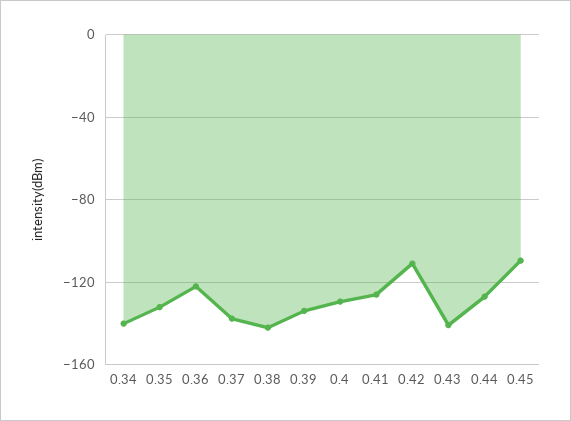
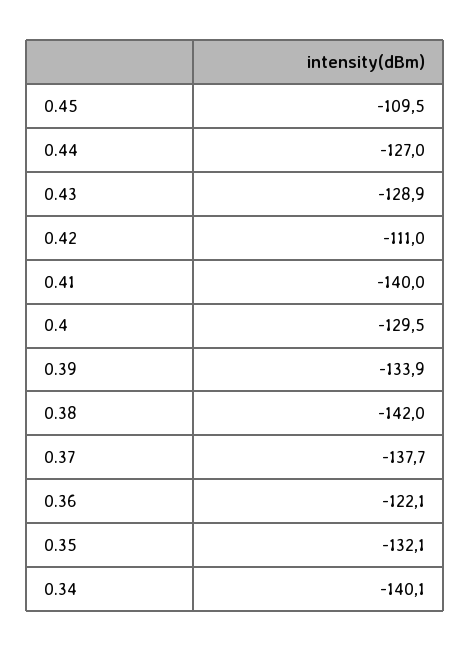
0.41: -125 -> -140
0.43: -140 -> -128.9

